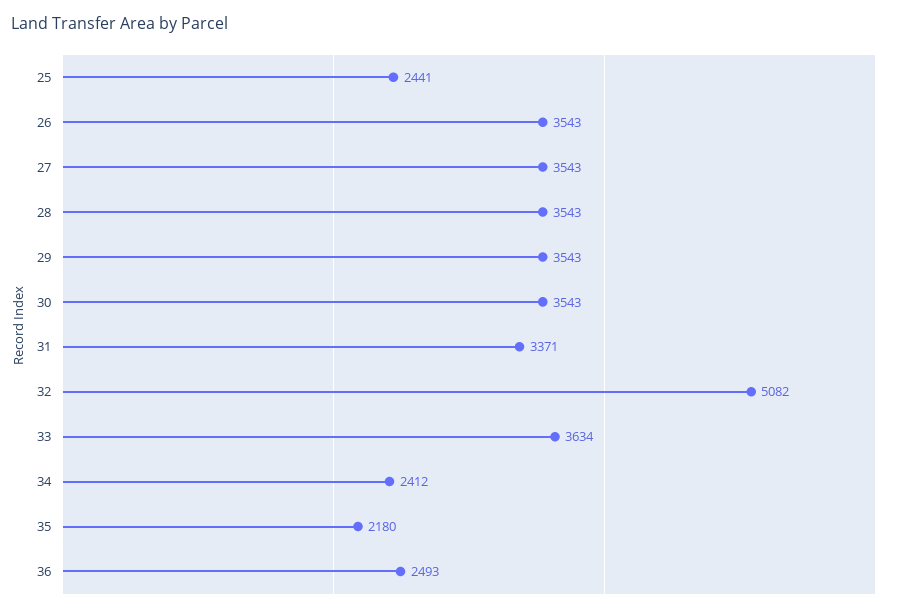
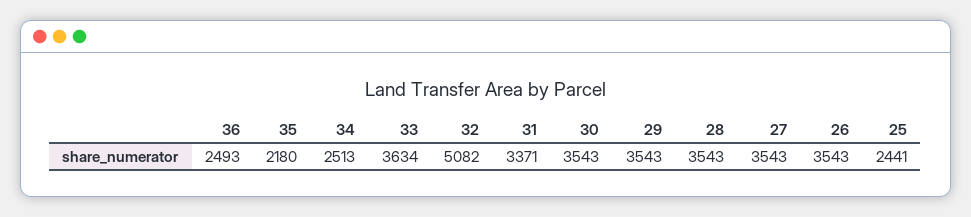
34: 2412 -> 2513

